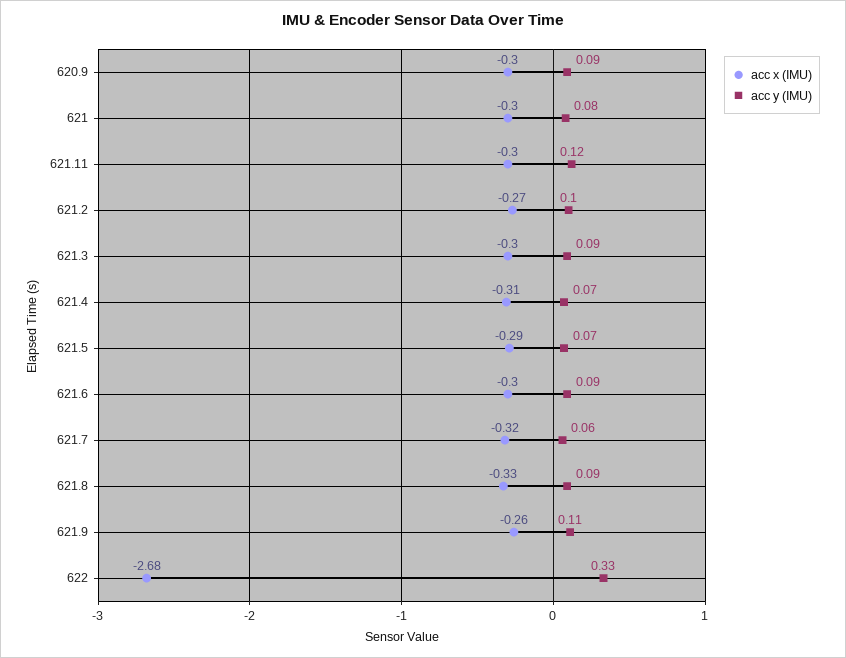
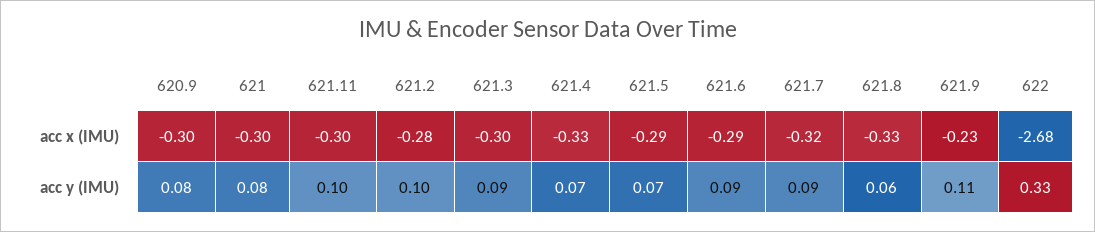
acc y (IMU), 620.9: 0.09 -> 0.08
acc y (IMU), 621.11: 0.12 -> 0.1
acc x (IMU), 621.2: -0.27 -> -0.28
acc x (IMU), 621.4: -0.31 -> -0.33
acc x (IMU), 621.6: -0.3 -> -0.29
acc y (IMU), 621.7: 0.06 -> 0.09
acc y (IMU), 621.8: 0.09 -> 0.06
acc x (IMU), 621.9: -0.26 -> -0.23

